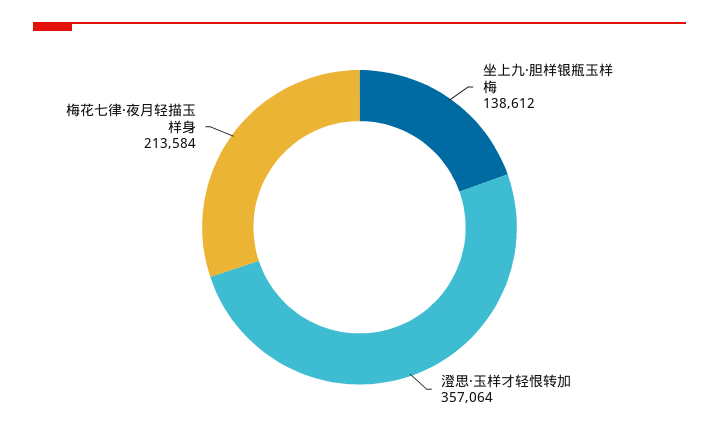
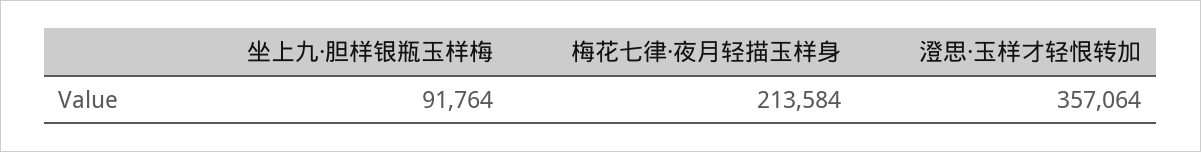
坐上九·胆样银瓶玉样梅: 138612 -> 91764

